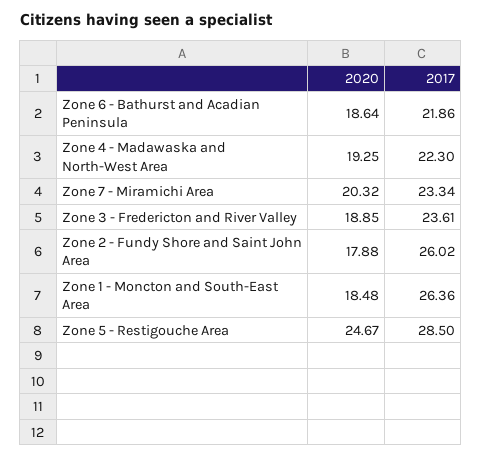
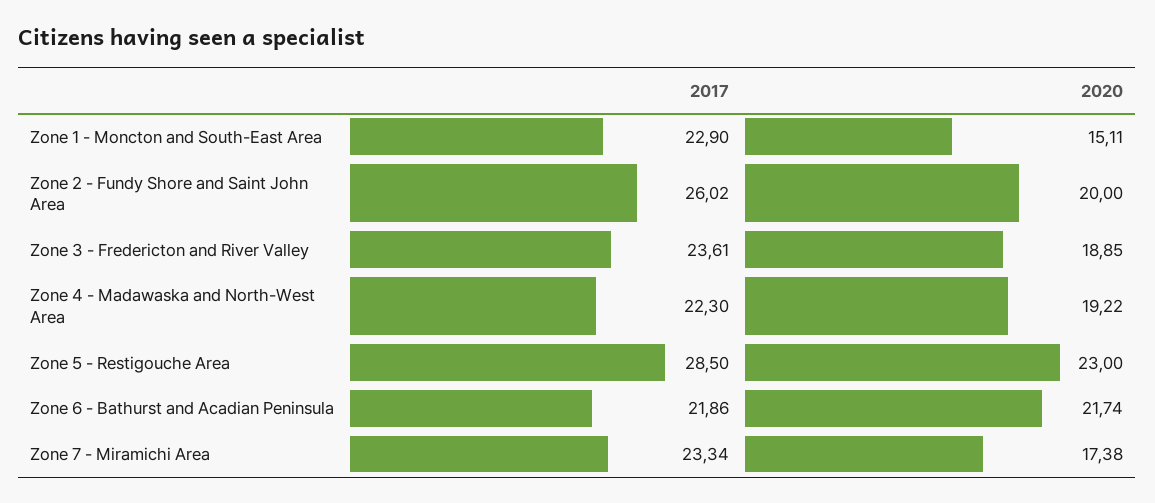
2020, Zone 6 - Bathurst and Acadian Peninsula: 18.64 -> 21.74
2020, Zone 4 - Madawaska and North-West Area: 19.25 -> 19.22
2020, Zone 7 - Miramichi Area: 20.32 -> 17.38
2020, Zone 2 - Fundy Shore and Saint John Area: 17.88 -> 20
2020, Zone 1 - Moncton and South-East Area: 18.48 -> 15.11
2017, Zone 1 - Moncton and South-East Area: 26.36 -> 22.9
2020, Zone 5 - Restigouche Area: 24.67 -> 23

